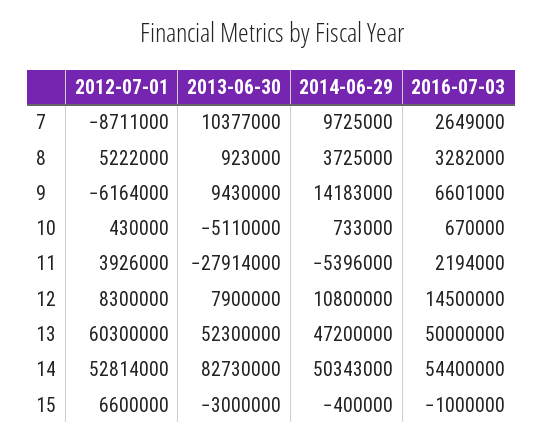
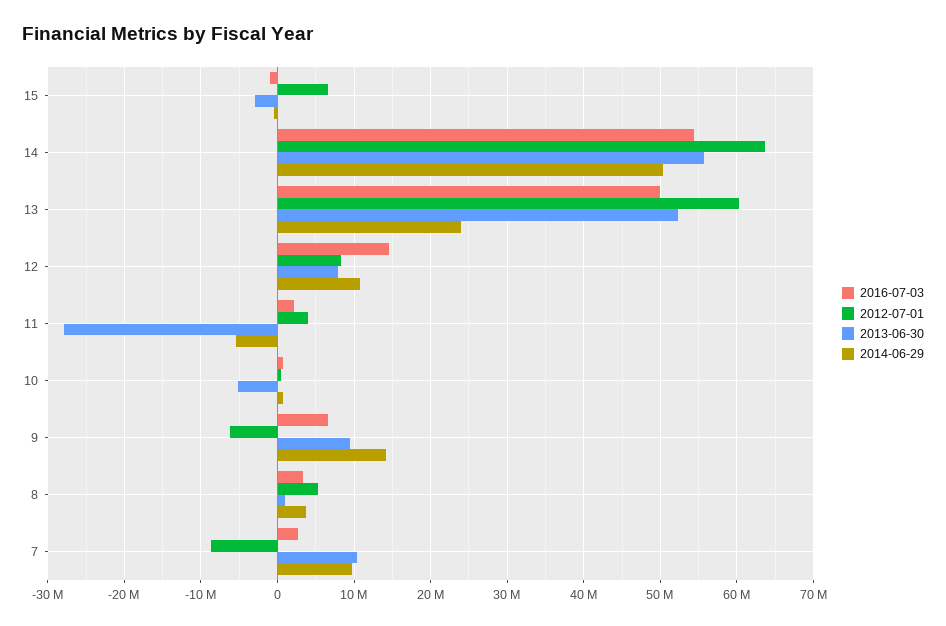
2014-06-29, 13: 47200000 -> 24000000
2012-07-01, 14: 52814000 -> 64000000
2013-06-30, 14: 82730000 -> 56000000

